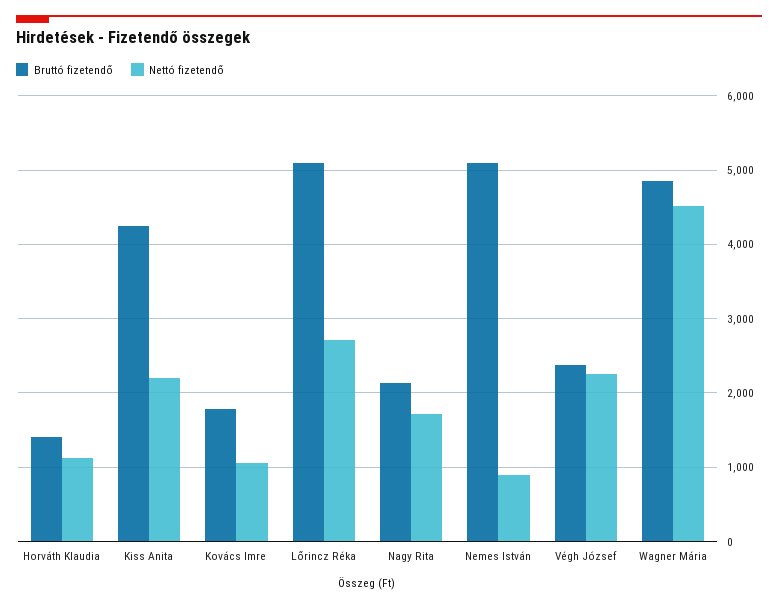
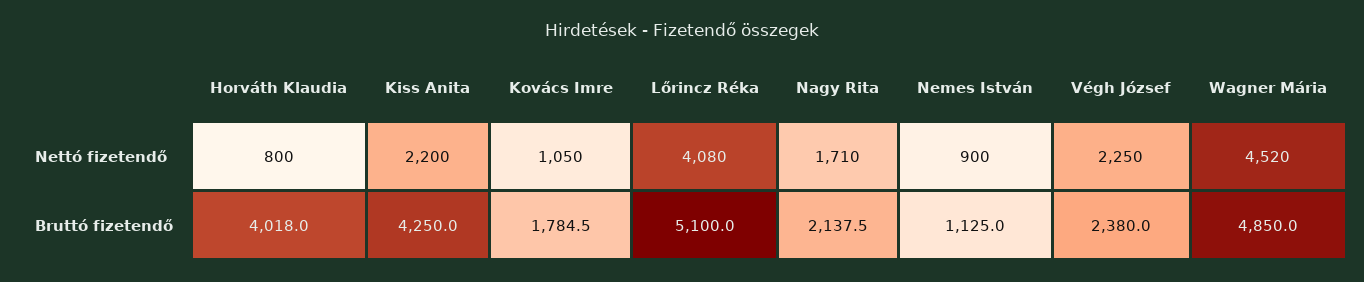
Bruttó fizetendő, Horváth Klaudia: 1400 -> 4018
Nettó fizetendő, Horváth Klaudia: 1100 -> 800
Nettó fizetendő, Lőrincz Réka: 2700 -> 4080
Bruttó fizetendő, Nemes István: 5100 -> 1125

